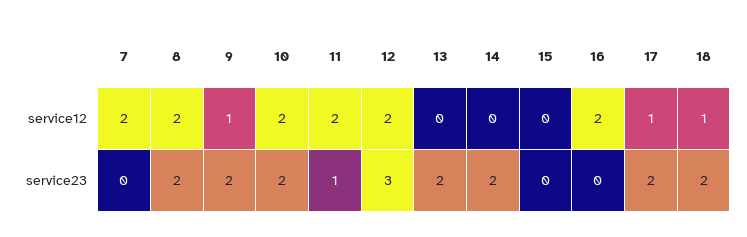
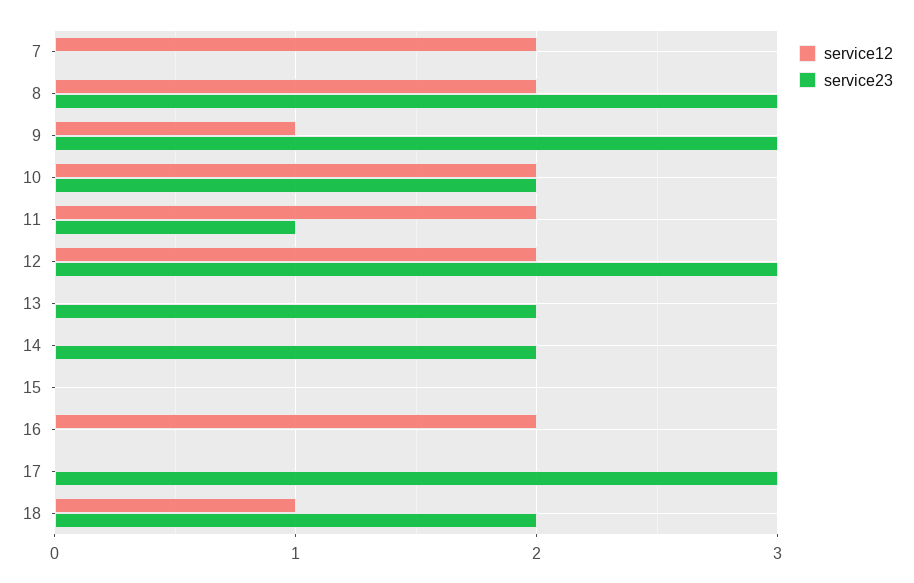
service12, 17: 1 -> 0
service23, 8: 2 -> 3
service23, 9: 2 -> 3
service23, 17: 2 -> 3

